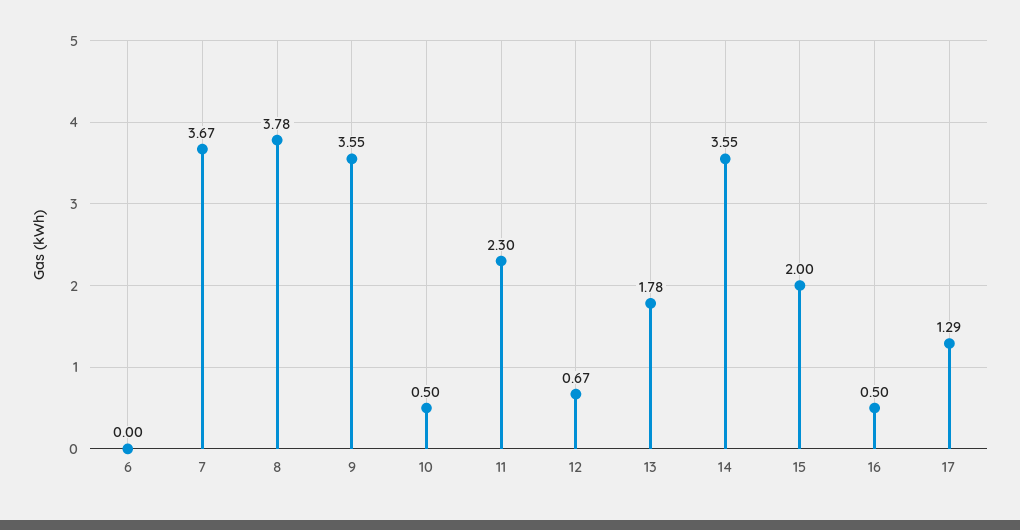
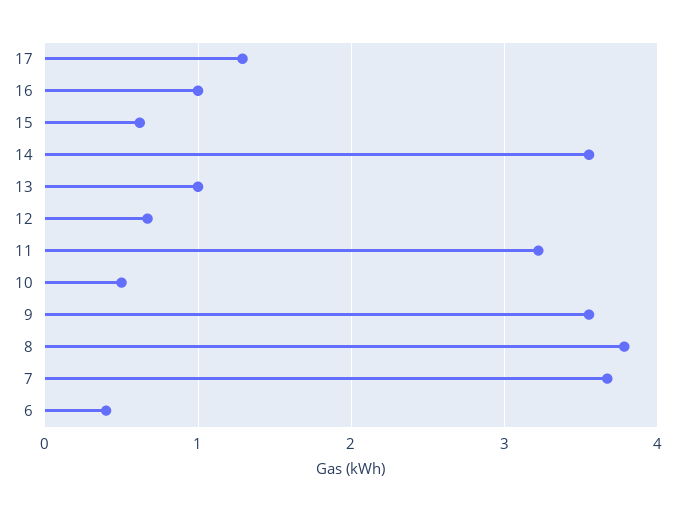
6: 0 -> 0.4
11: 2.3 -> 3.2
13: 1.78 -> 1
15: 2 -> 0.6
16: 0.5 -> 1

